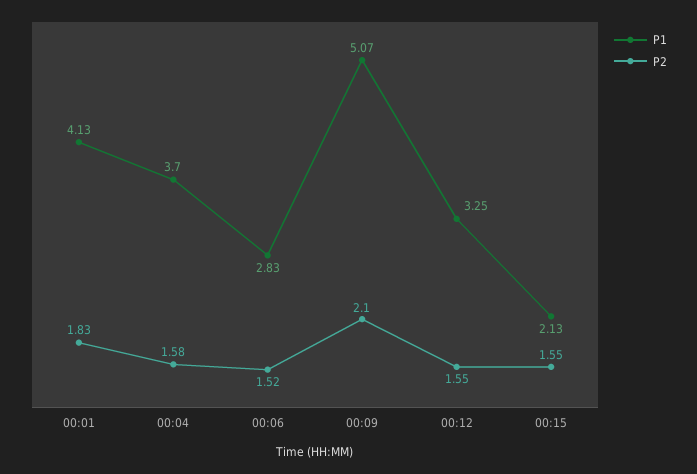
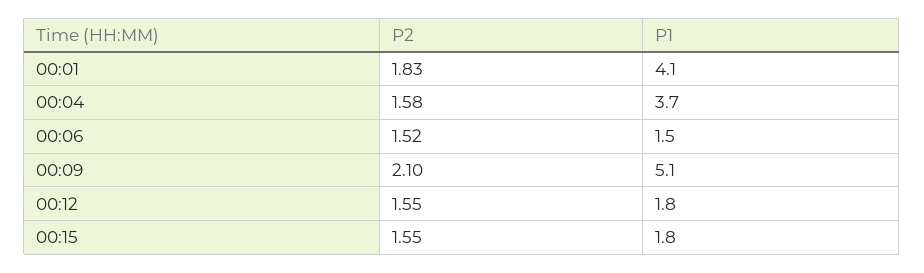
P1, 00:06: 2.83 -> 1.5
P1, 00:12: 3.25 -> 1.8
P1, 00:15: 2.13 -> 1.8

